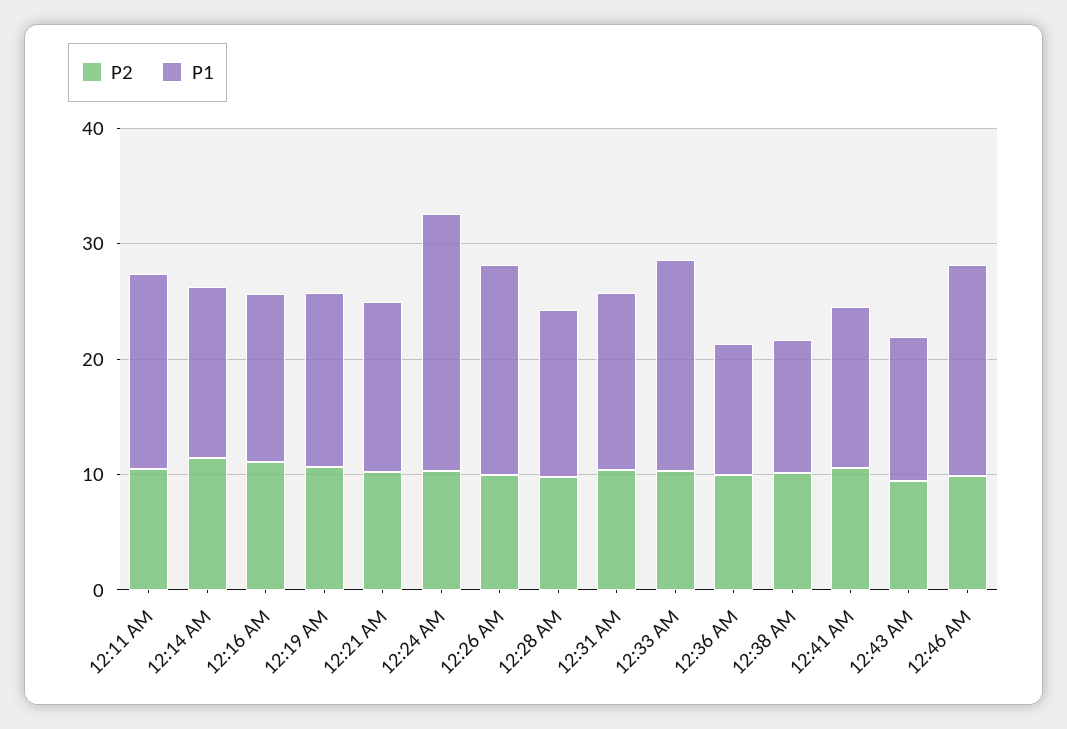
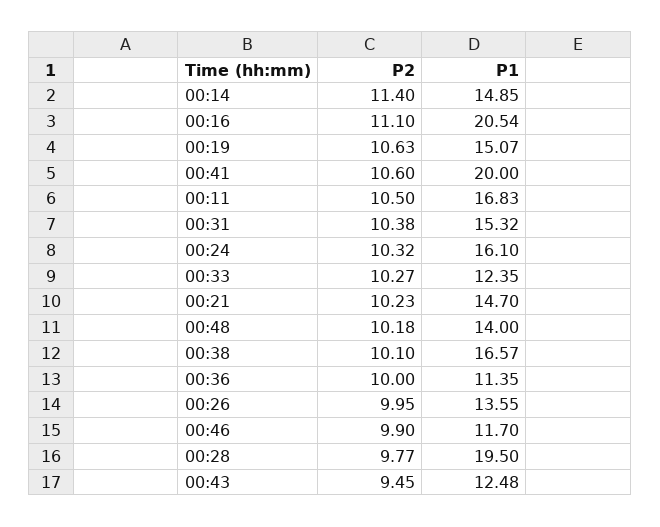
P1, 12:16 AM: 14 -> 20.54
P1, 12:24 AM: 22 -> 16.1
P1, 12:26 AM: 18 -> 13.55
P1, 12:28 AM: 14 -> 19.5
P1, 12:33 AM: 18 -> 12.35
P1, 12:38 AM: 12 -> 16.57
P1, 12:41 AM: 14 -> 20
P1, 12:46 AM: 18 -> 11.7
P2, 00:48: none -> 10.18
P1, 00:48: none -> 14

